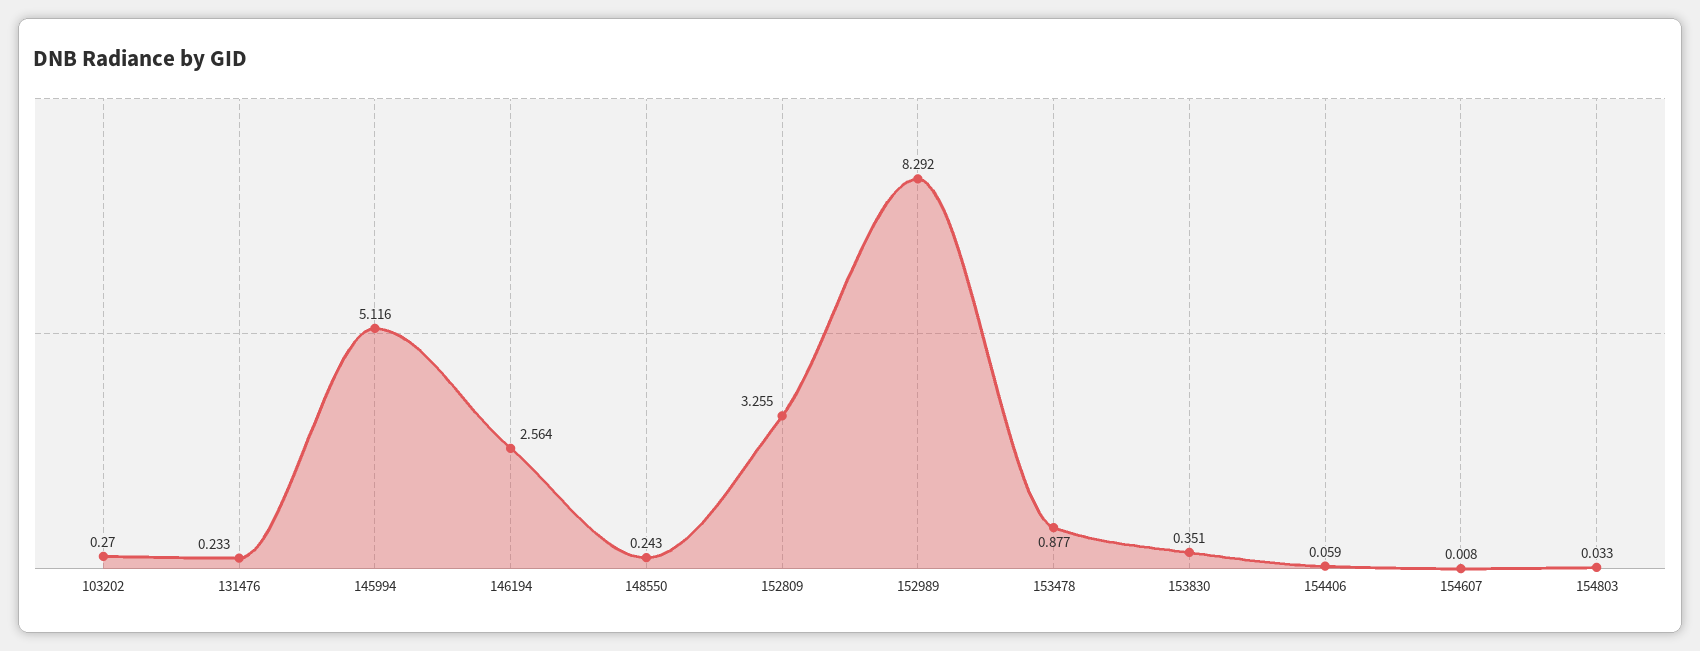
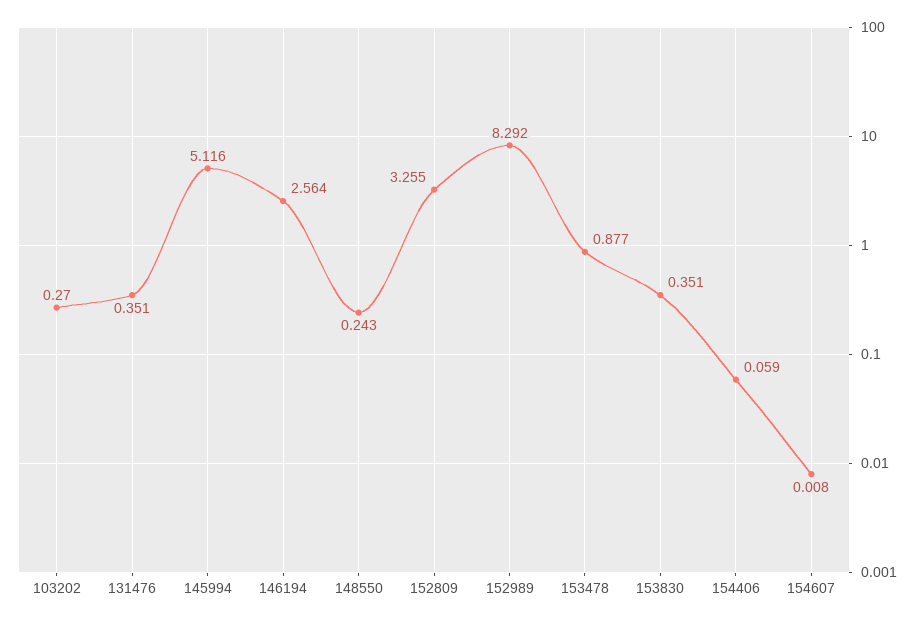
131476: 0.233 -> 0.351
154803: 0.033 -> none

